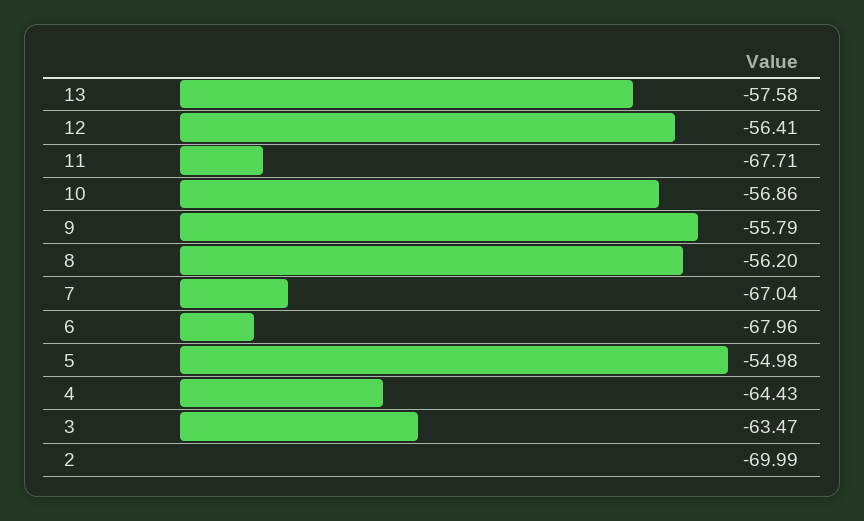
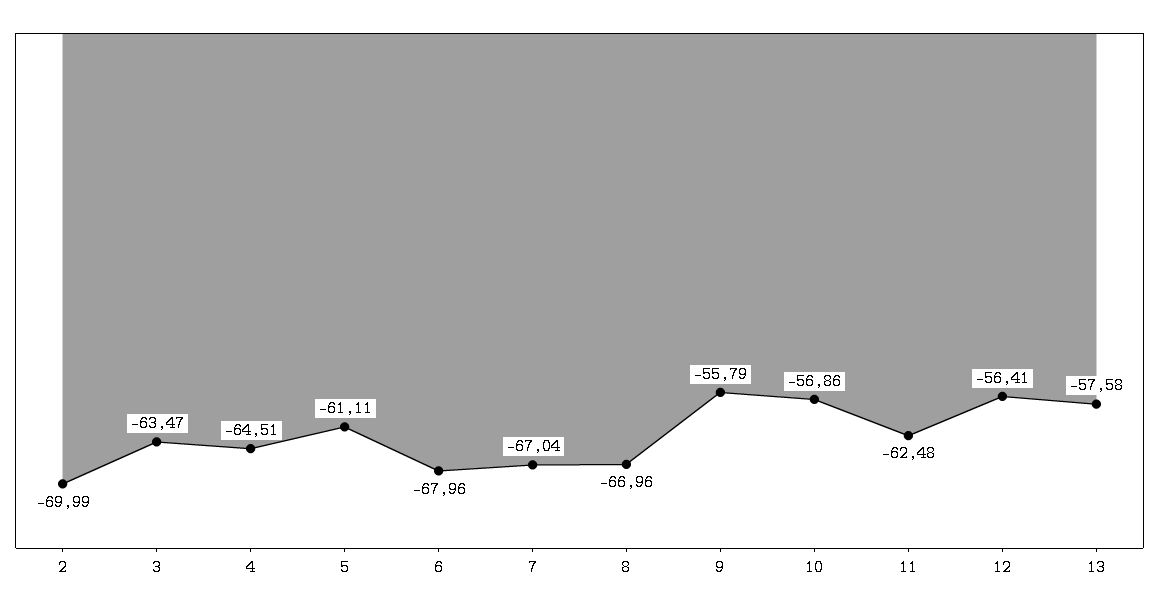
11: -67.71 -> -62.48
8: -56.2 -> -66.96
5: -54.98 -> -61.11
4: -64.43 -> -64.51

